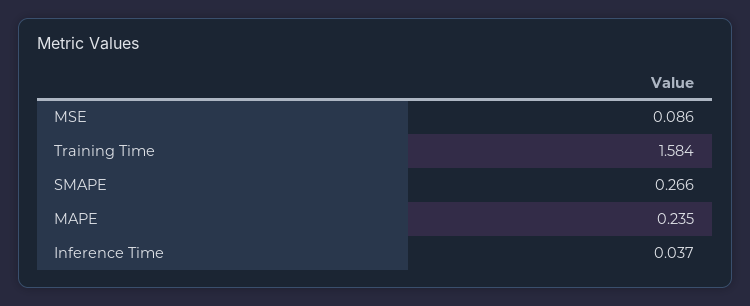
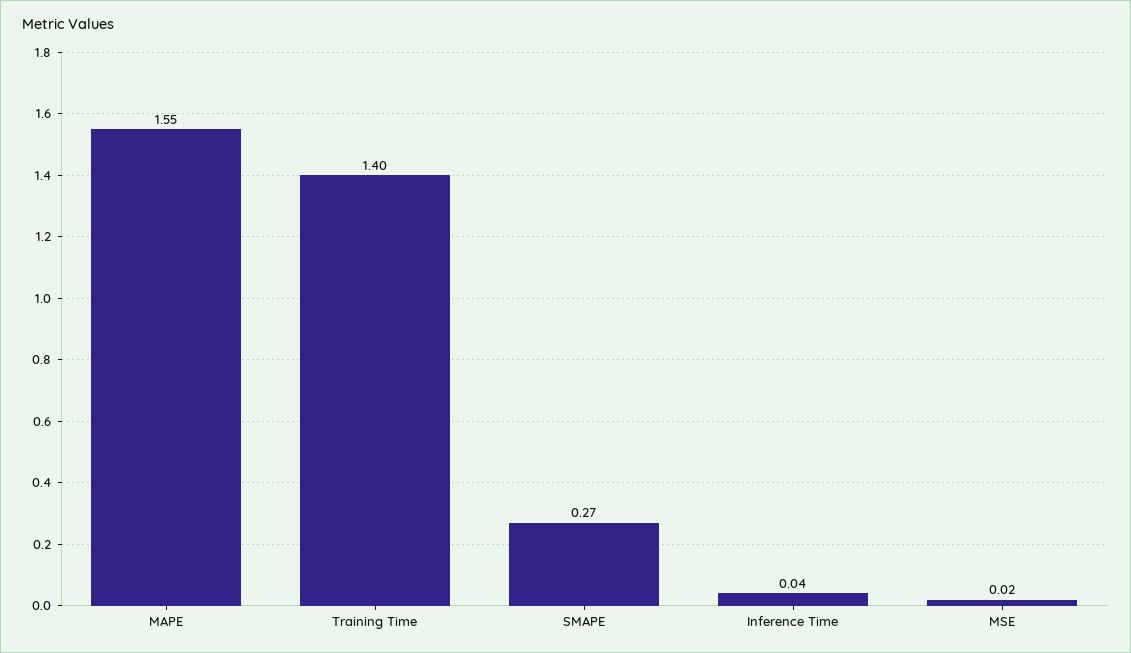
MSE: 0.086 -> 0.02
Training Time: 1.584 -> 1.4
MAPE: 0.235 -> 1.55

